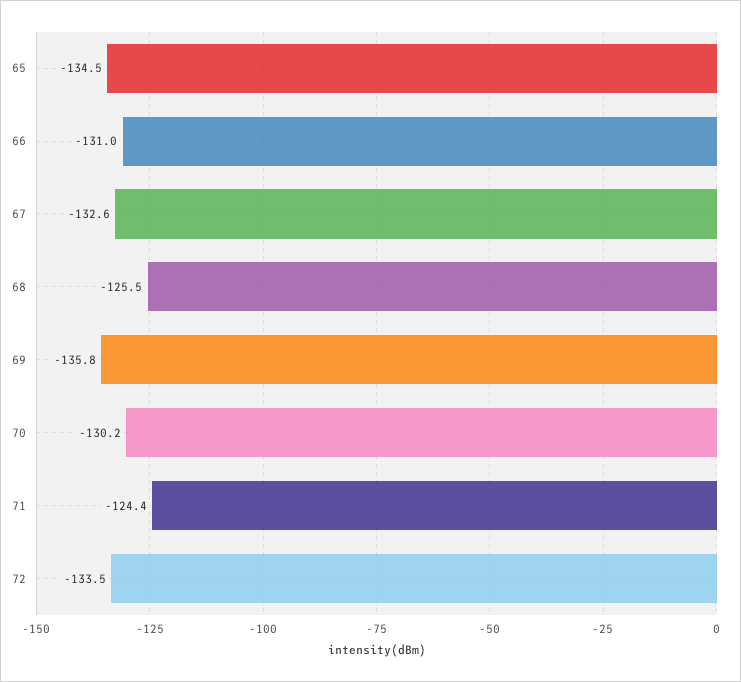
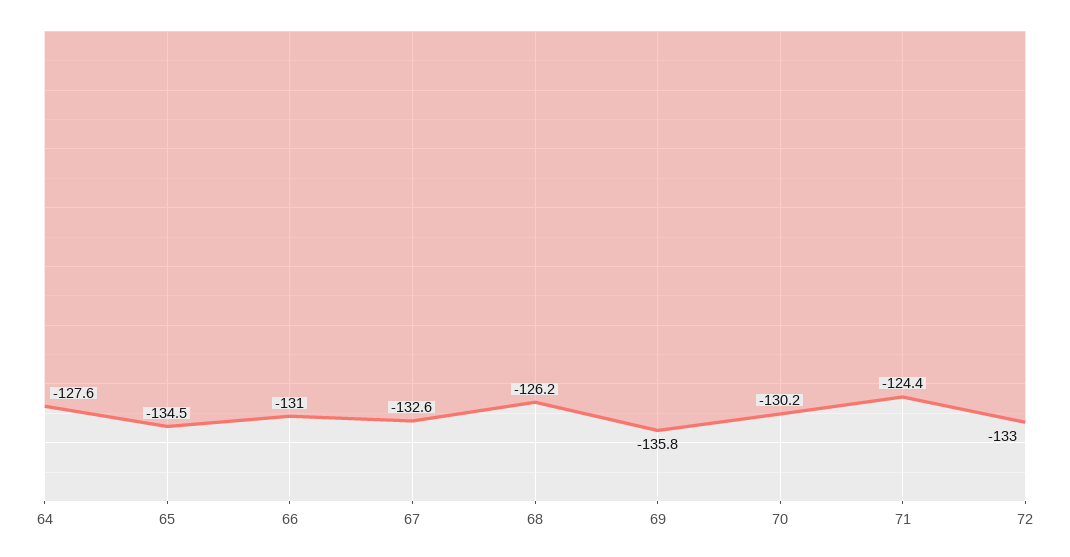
68: -125.5 -> -126.2
72: -133.5 -> -133
64: none -> -127.6

